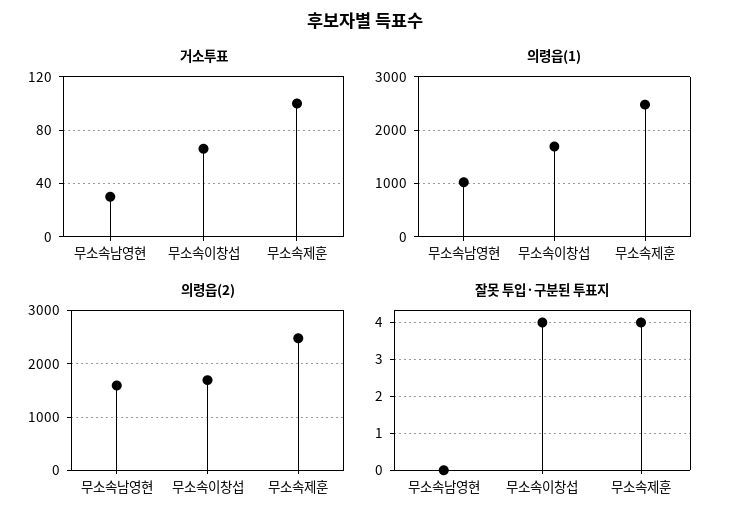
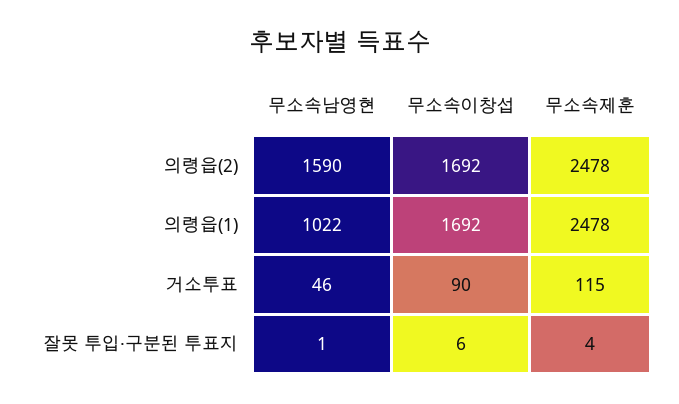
거소투표, 무소속남영현: 30 -> 46
거소투표, 무소속이창섭: 65 -> 90
거소투표, 무소속제훈: 100 -> 115
잘못 투입·구분된 투표지, 무소속남영현: 0 -> 1
잘못 투입·구분된 투표지, 무소속이창섭: 4 -> 6

